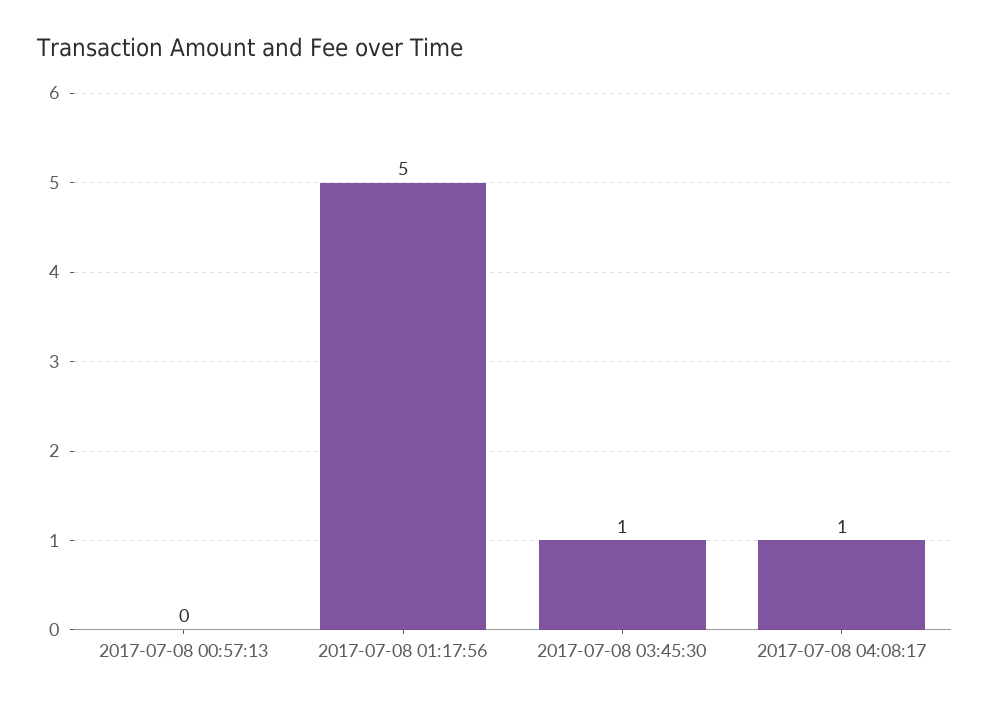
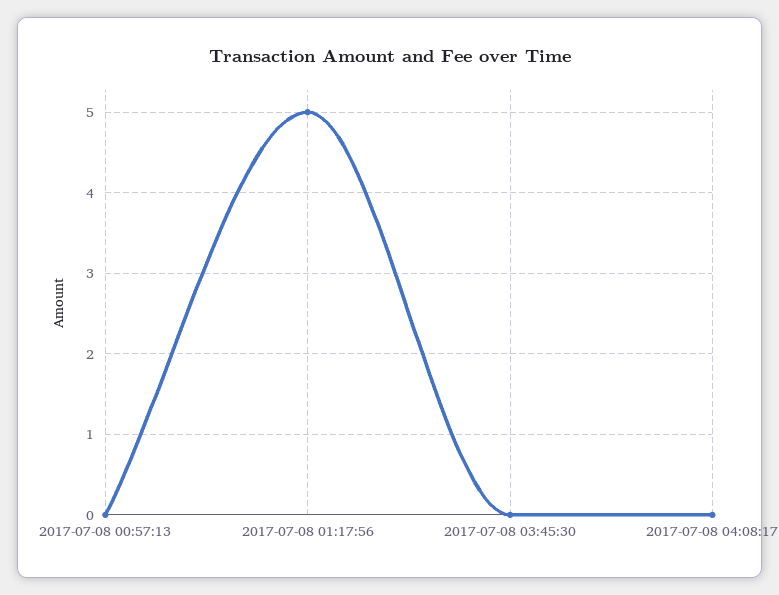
2017-07-08 03:45:30: 1 -> 0
2017-07-08 04:08:17: 1 -> 0

